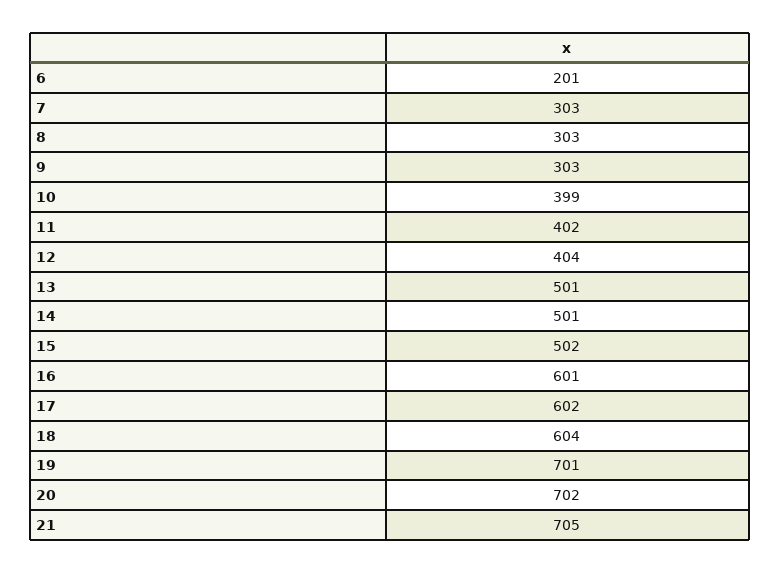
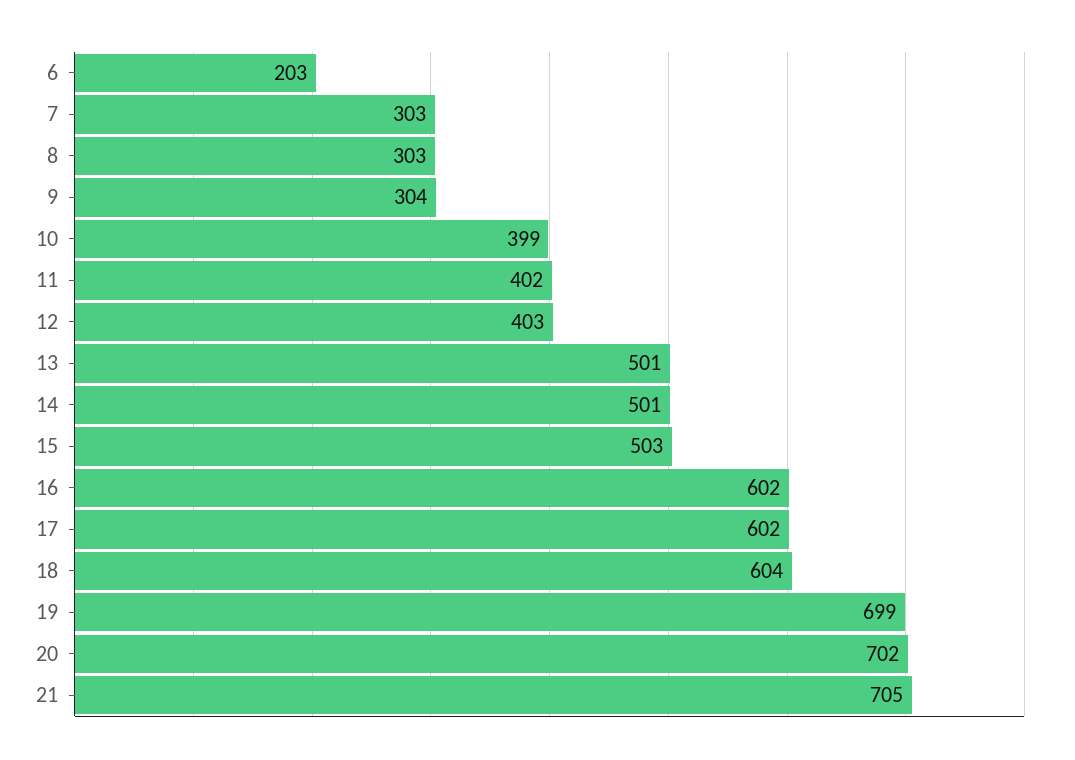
6: 201 -> 203
9: 303 -> 304
12: 404 -> 403
15: 502 -> 503
16: 601 -> 602
19: 701 -> 699

